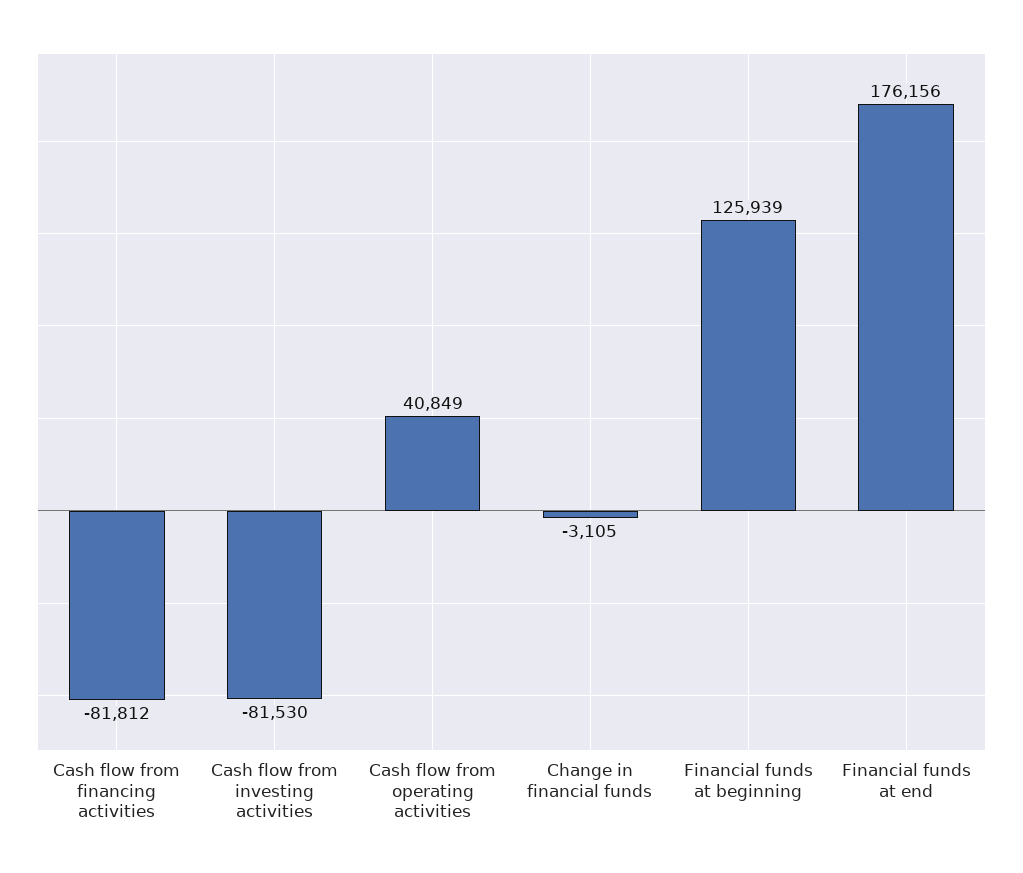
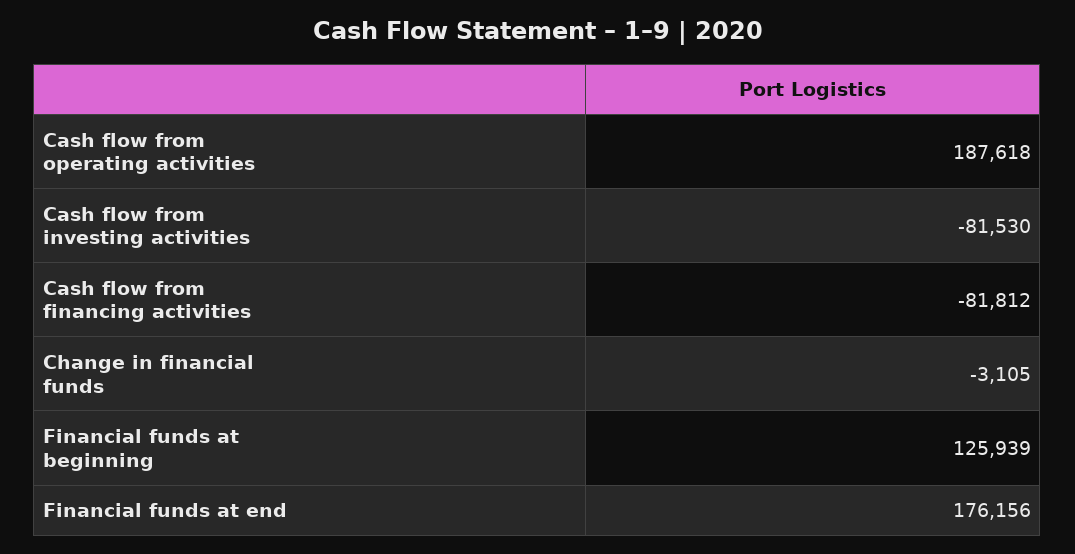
Cash flow from operating activities: 40849 -> 187618

